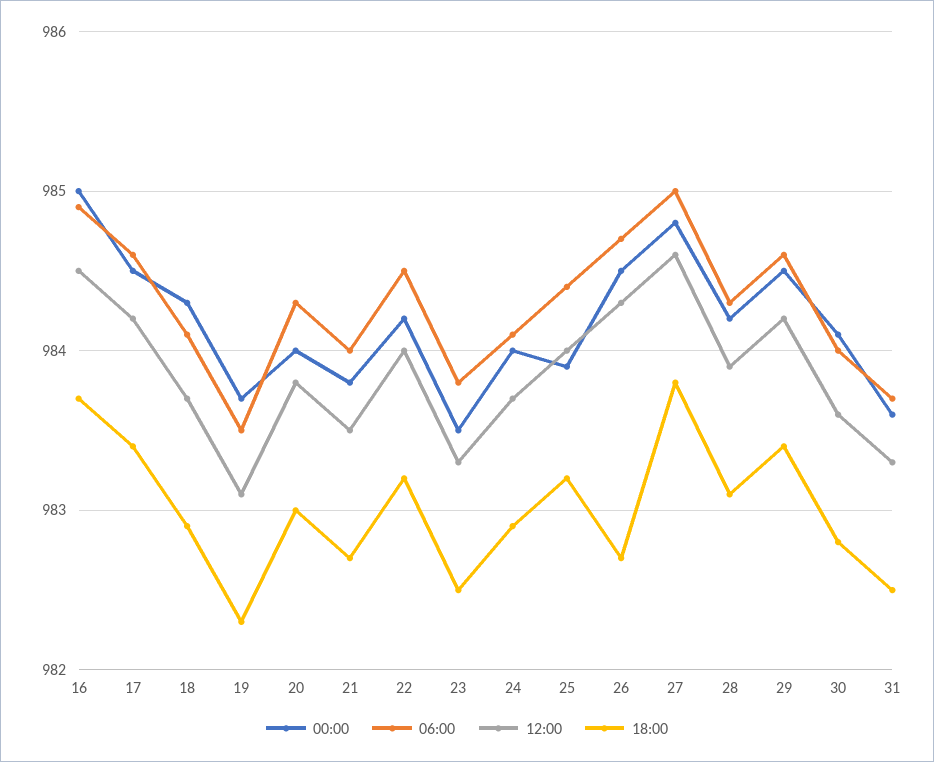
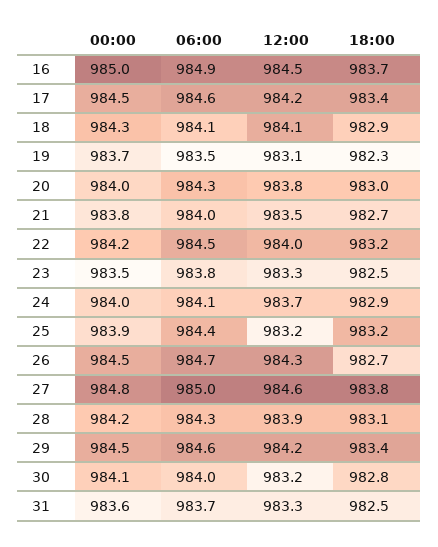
12:00, 18: 983.7 -> 984.1
12:00, 25: 984 -> 983.2
12:00, 30: 983.6 -> 983.2

